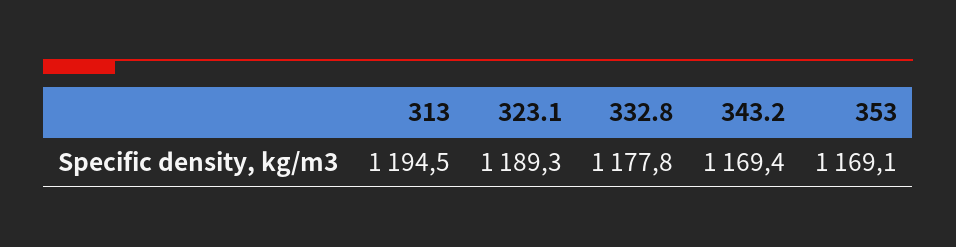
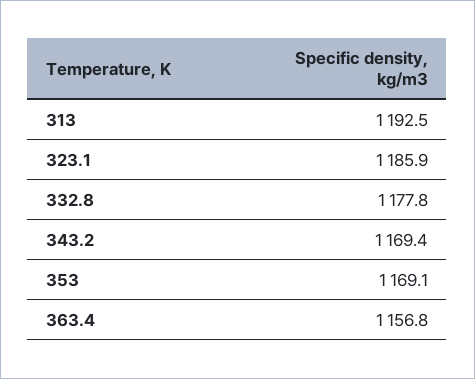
313: 1194.5 -> 1192.5
323.1: 1189.3 -> 1185.9
363.4: none -> 1156.8

